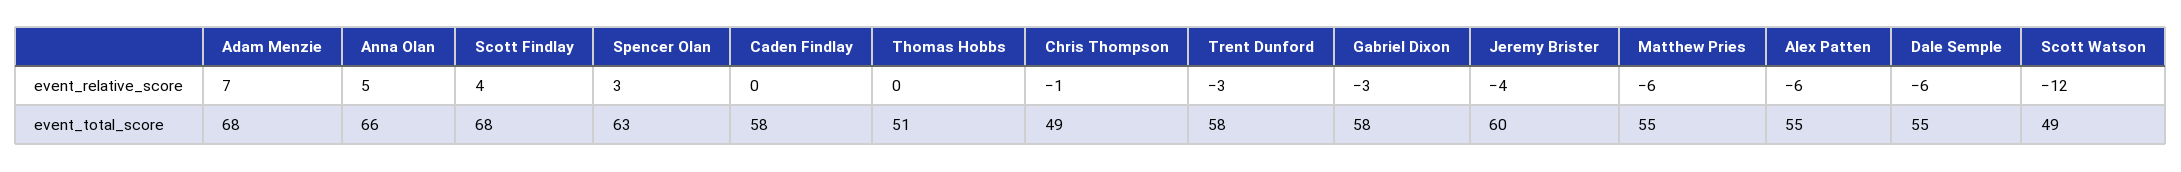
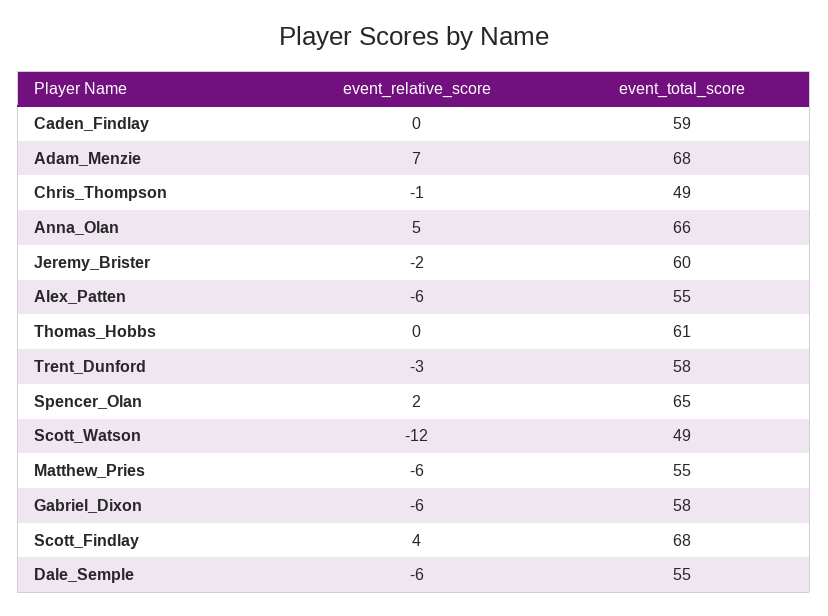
Spencer Olan, event_relative_score: 3 -> 2
Gabriel Dixon, event_relative_score: -3 -> -6
Jeremy Brister, event_relative_score: -4 -> -2
Spencer Olan, event_total_score: 63 -> 65
Caden Findlay, event_total_score: 58 -> 59
Thomas Hobbs, event_total_score: 51 -> 61

